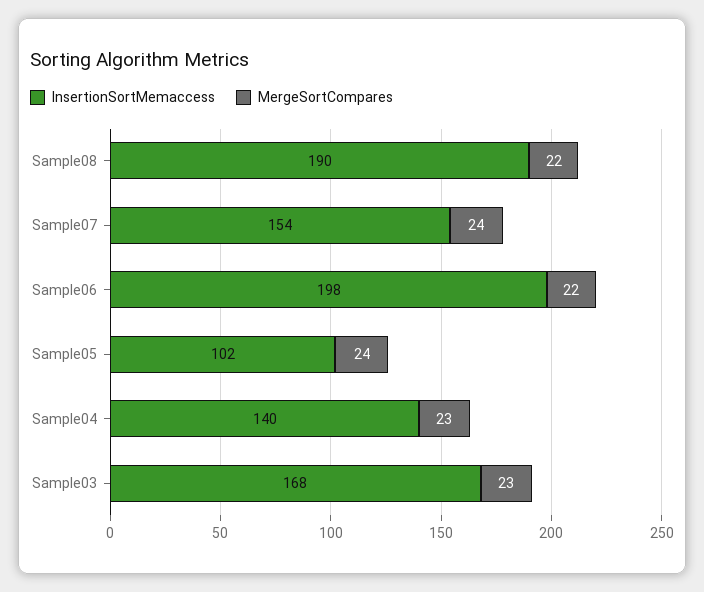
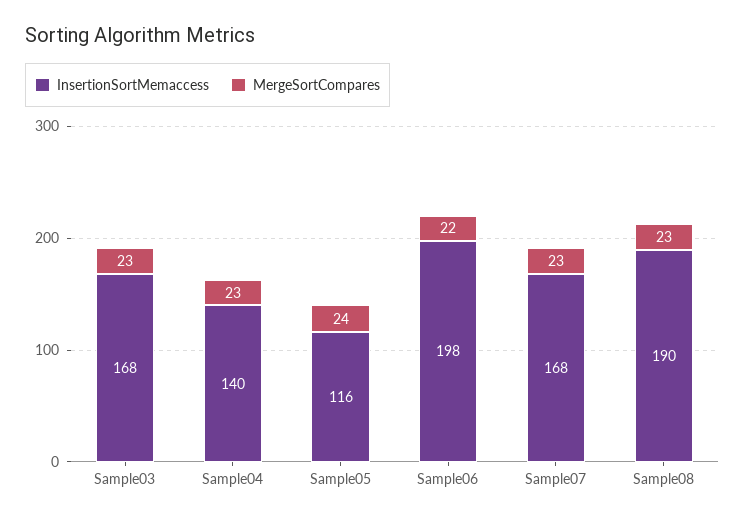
MergeSortCompares, Sample08: 22 -> 23
InsertionSortMemaccess, Sample07: 154 -> 168
MergeSortCompares, Sample07: 24 -> 23
InsertionSortMemaccess, Sample05: 102 -> 116

